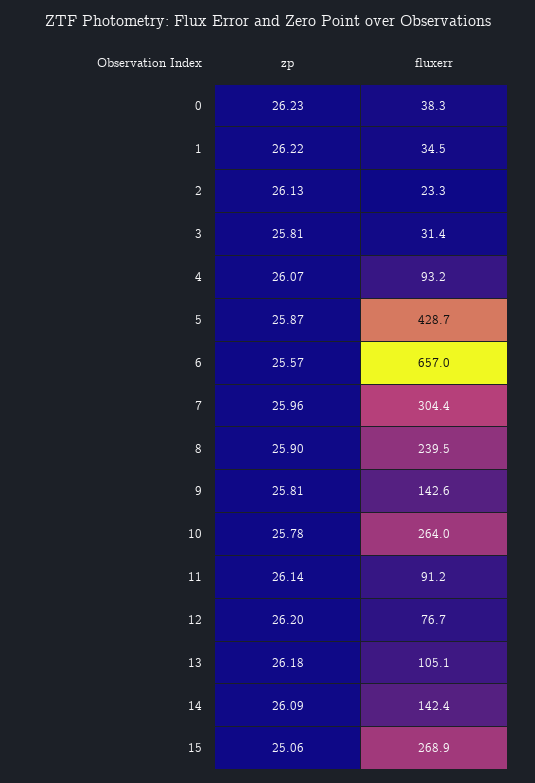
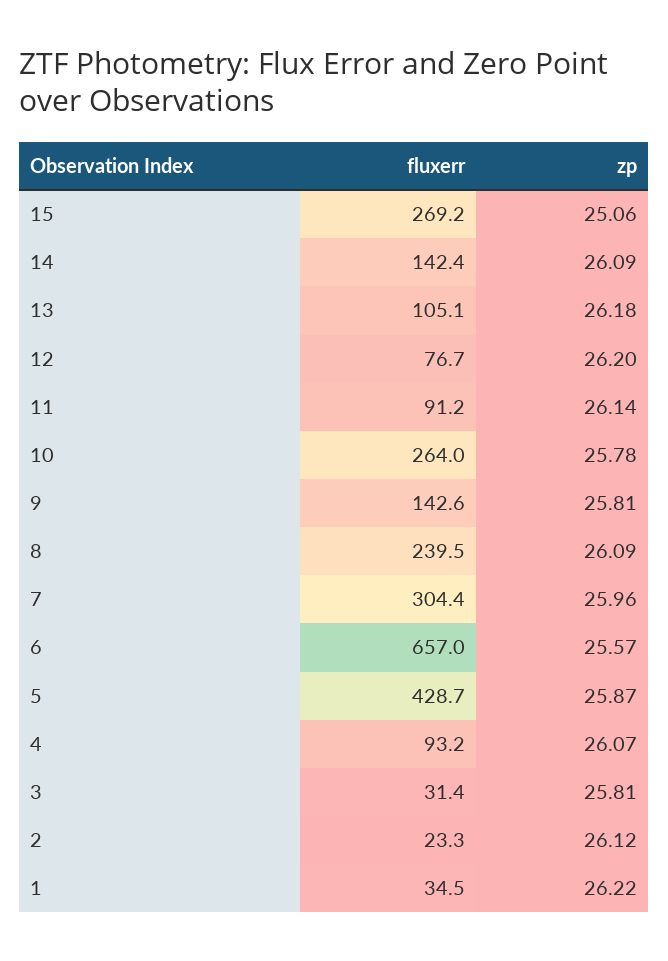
zp, 0: 26.23 -> none
fluxerr, 0: 38.3 -> none
zp, 2: 26.13 -> 26.12
zp, 8: 25.9 -> 26.09
fluxerr, 15: 268.9 -> 269.2

